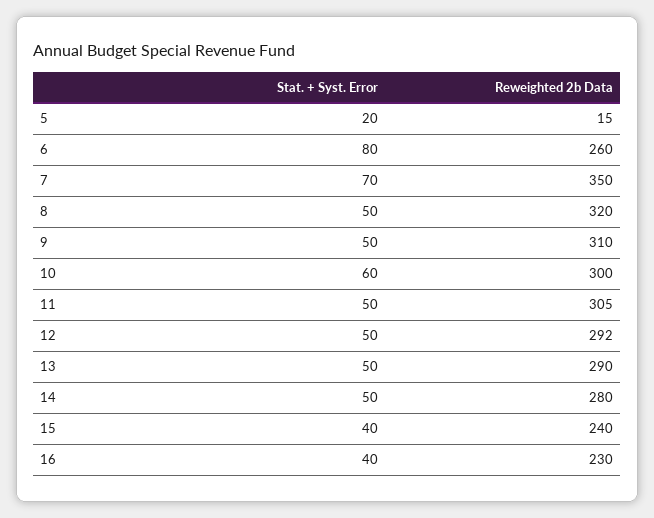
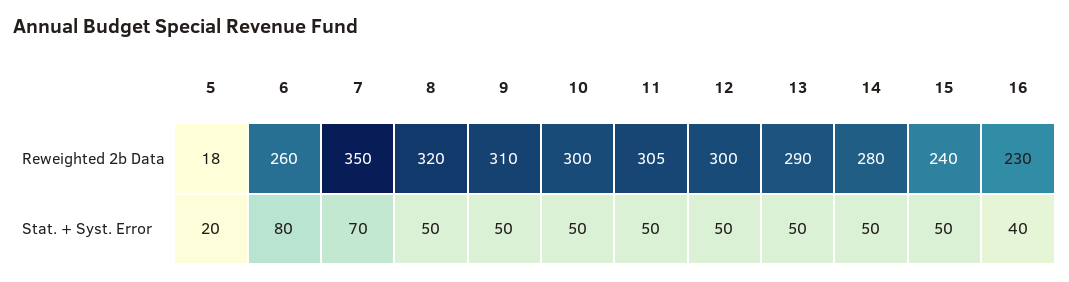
Reweighted 2b Data, 5: 15 -> 18
Stat. + Syst. Error, 10: 60 -> 50
Reweighted 2b Data, 12: 292 -> 300
Stat. + Syst. Error, 15: 40 -> 50

